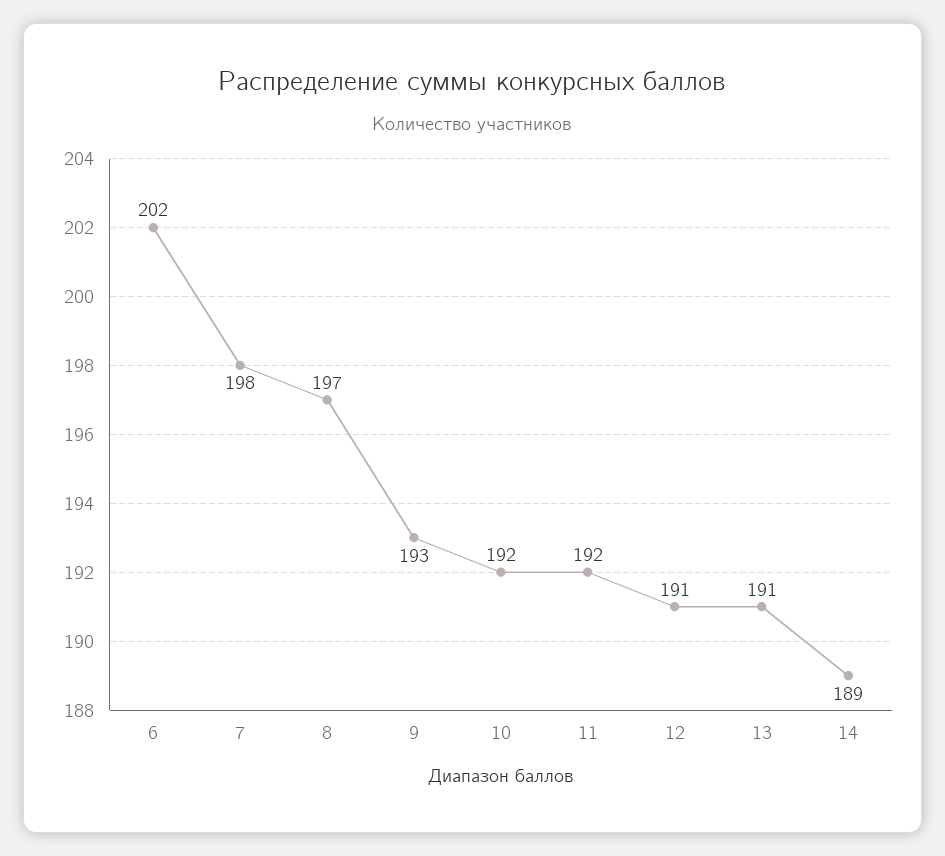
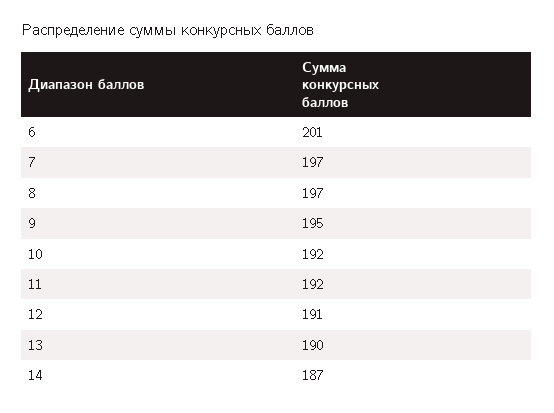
6: 202 -> 201
7: 198 -> 197
9: 193 -> 195
13: 191 -> 190
14: 189 -> 187

